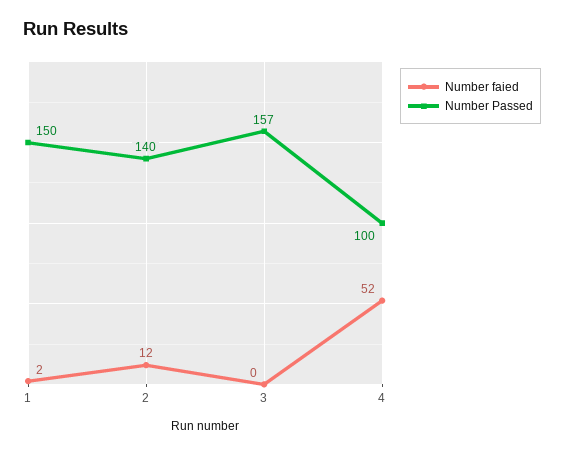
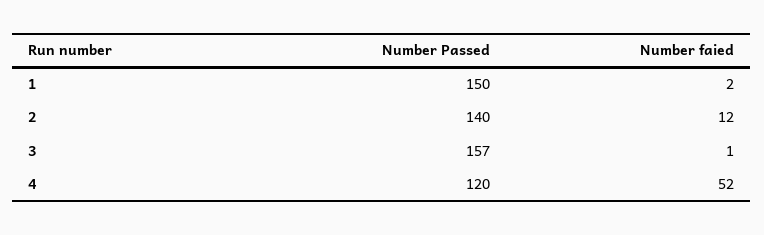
Number faied, 3: 0 -> 1
Number Passed, 4: 100 -> 120

